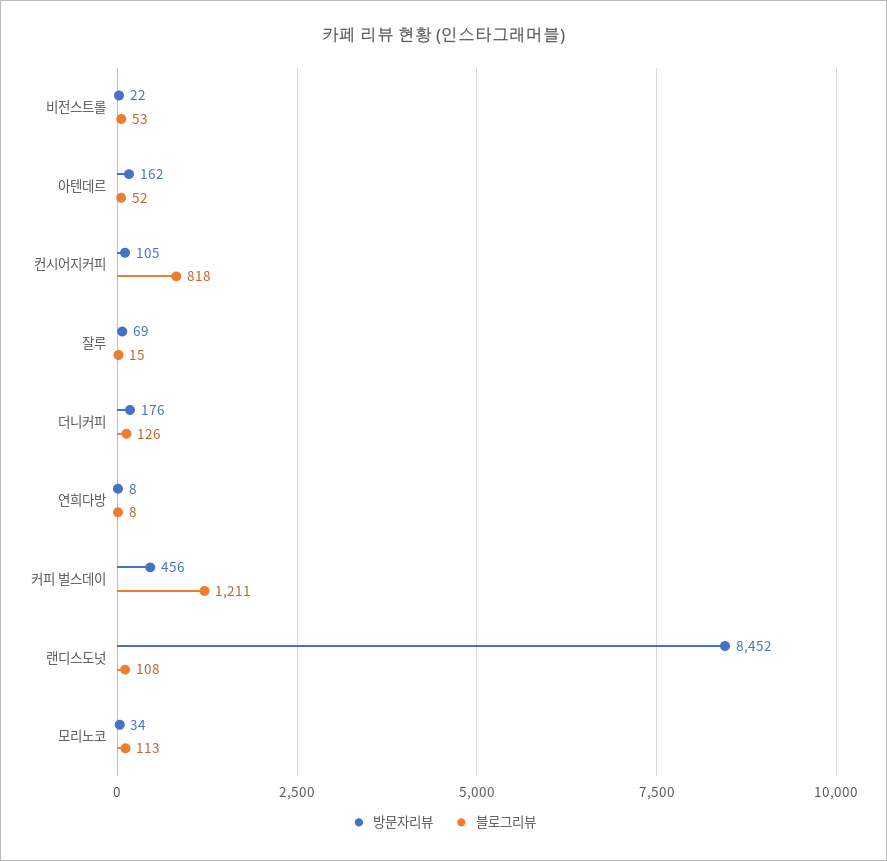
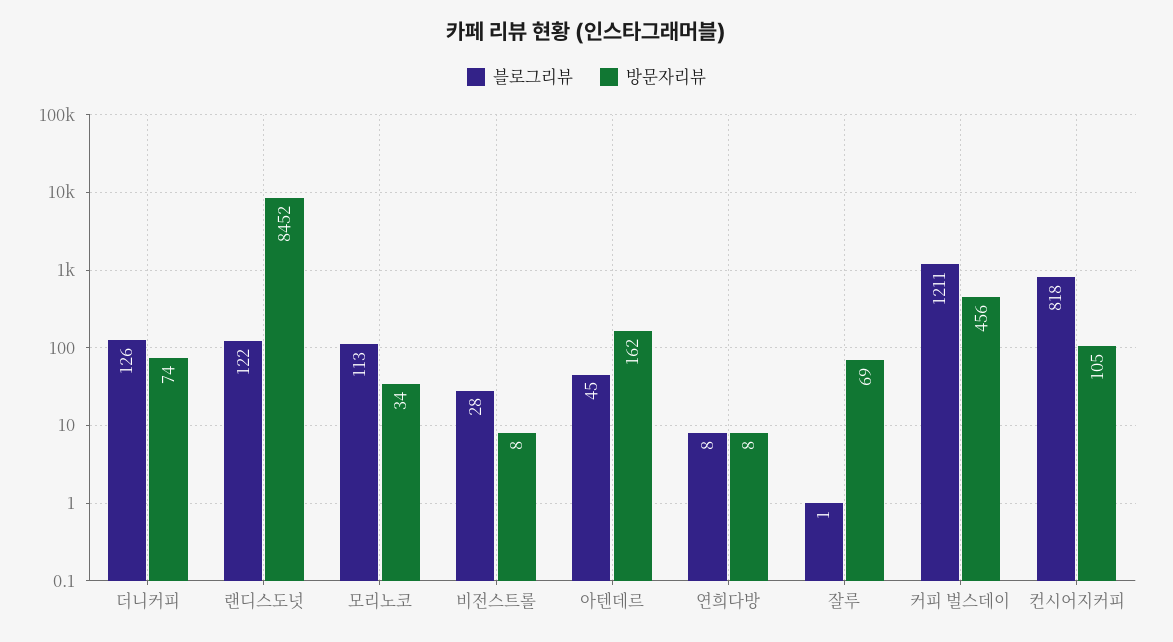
방문자리뷰, 비전스트롤: 22 -> 8
블로그리뷰, 비전스트롤: 53 -> 28
블로그리뷰, 아텐데르: 52 -> 45
블로그리뷰, 잘루: 15 -> 1
방문자리뷰, 더니커피: 176 -> 74
블로그리뷰, 랜디스도넛: 108 -> 122

